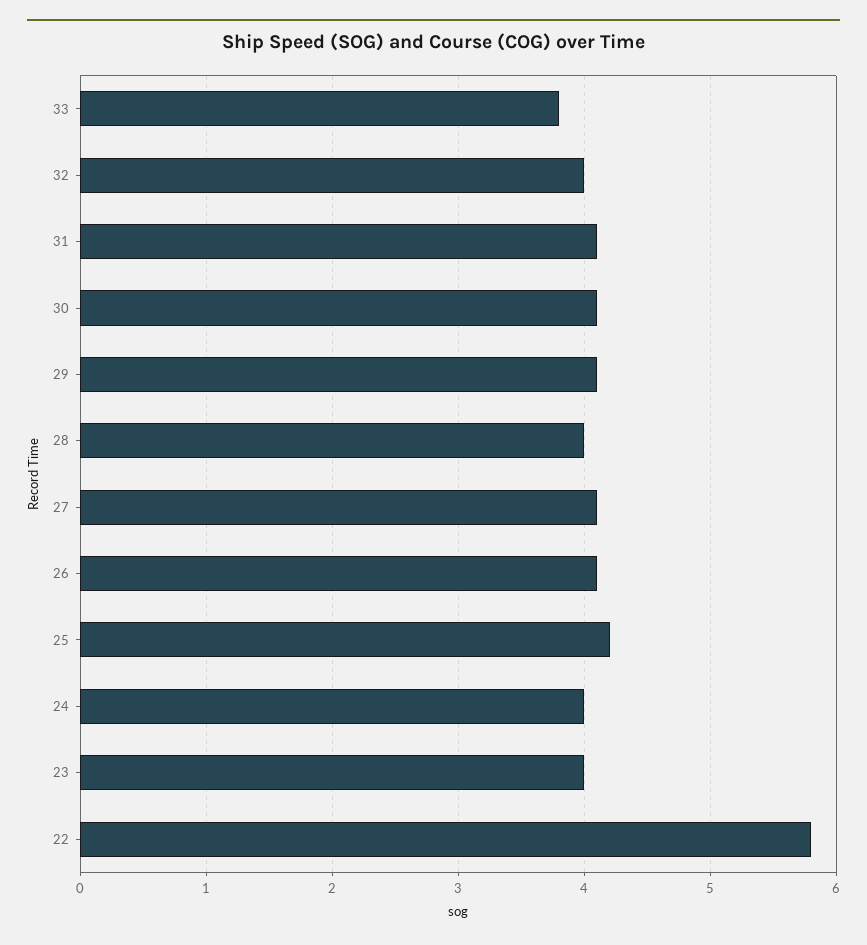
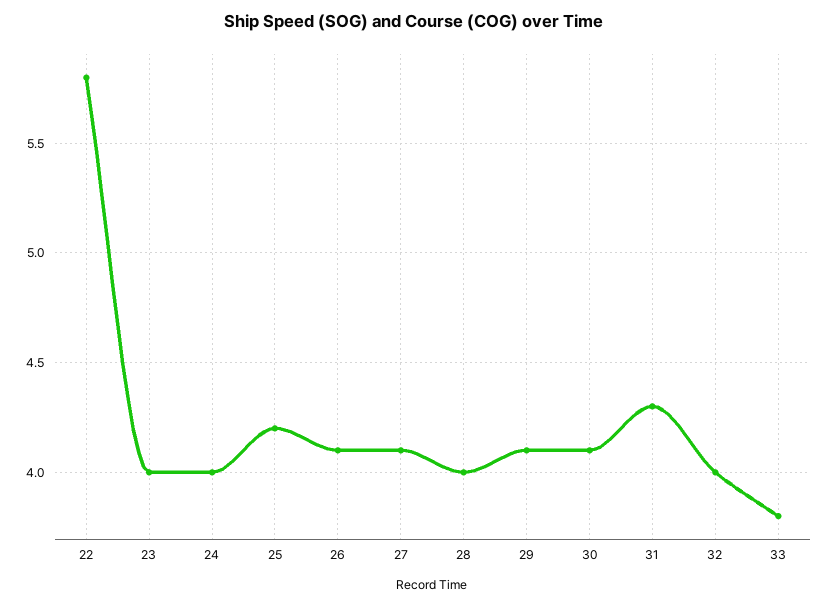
31: 4.1 -> 4.3

